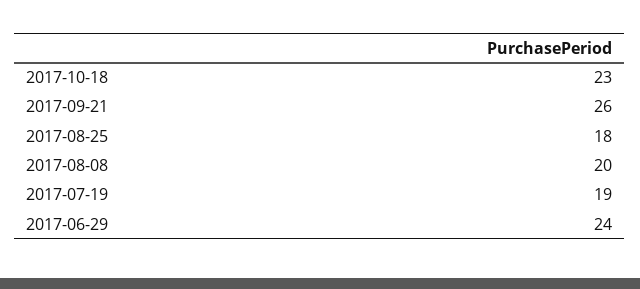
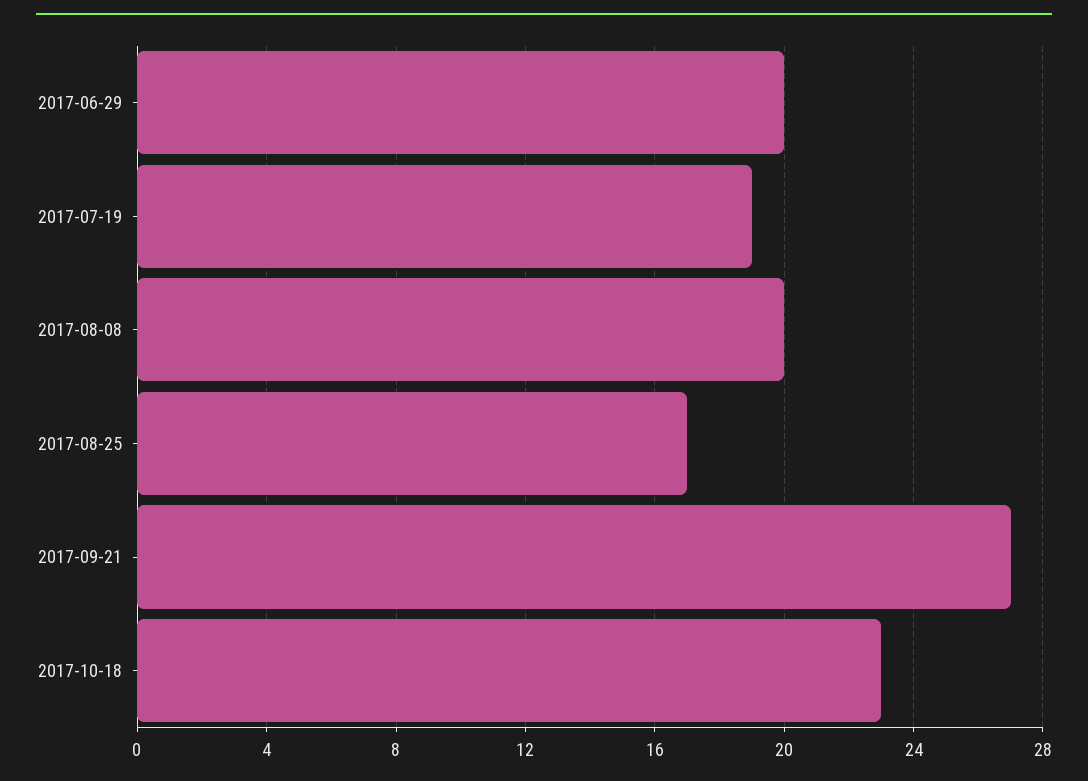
2017-09-21: 26 -> 27
2017-08-25: 18 -> 17
2017-06-29: 24 -> 20

